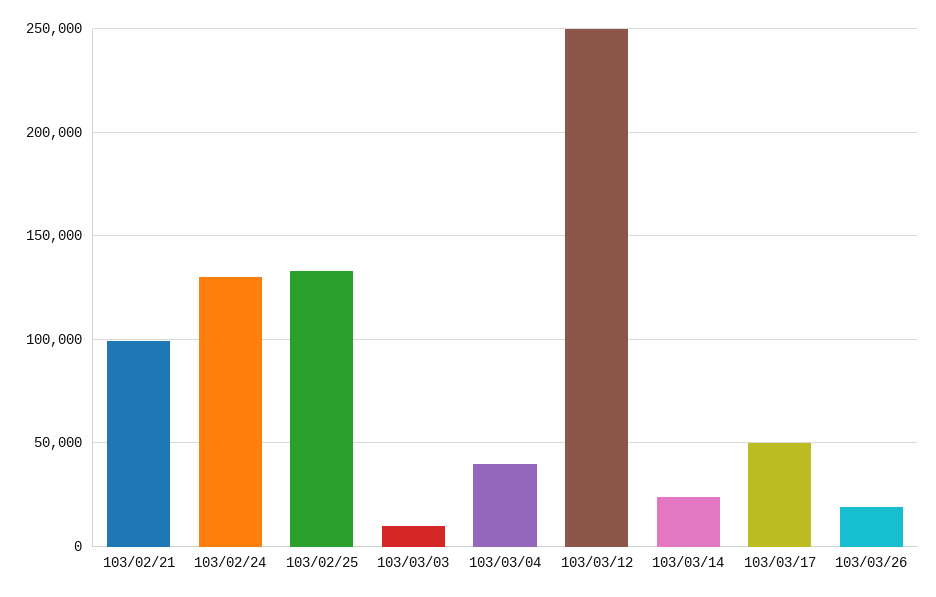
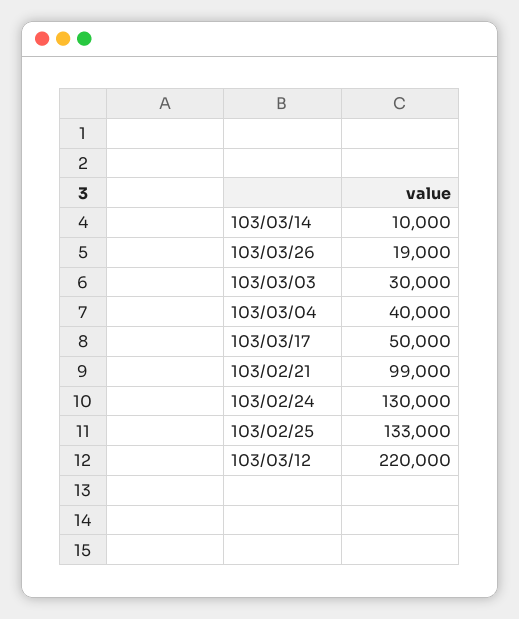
103/03/03: 10000 -> 30000
103/03/12: 250000 -> 220000
103/03/14: 25000 -> 10000

